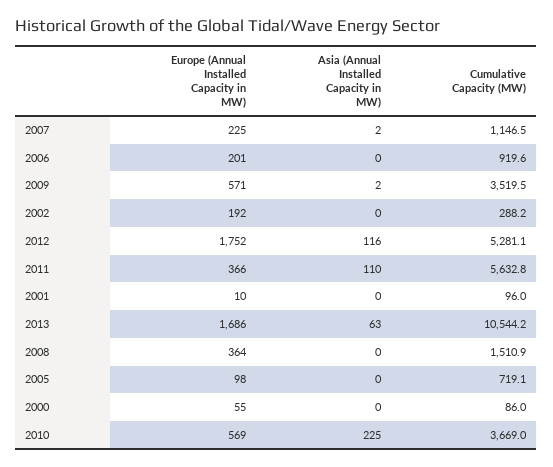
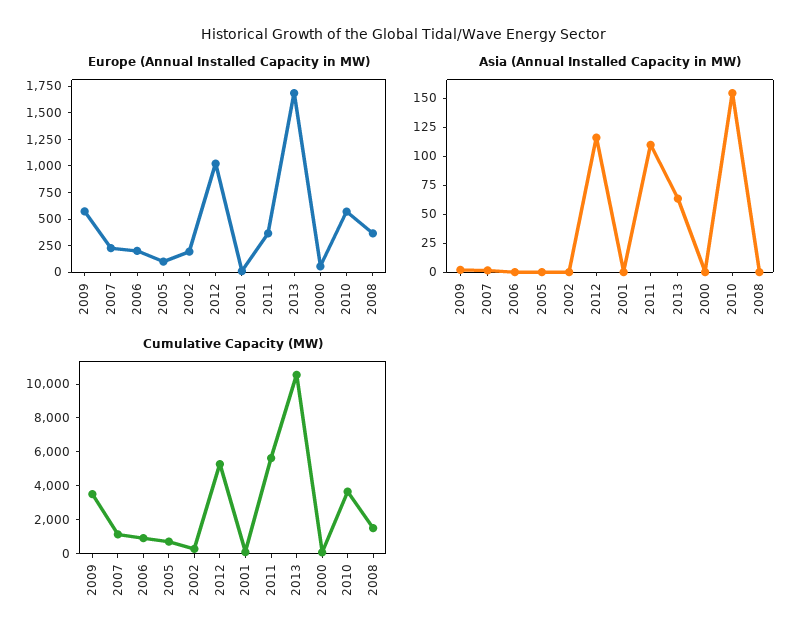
Europe (Annual Installed Capacity in MW), 2012: 1752 -> 1000
Asia (Annual Installed Capacity in MW), 2010: 225 -> 150

